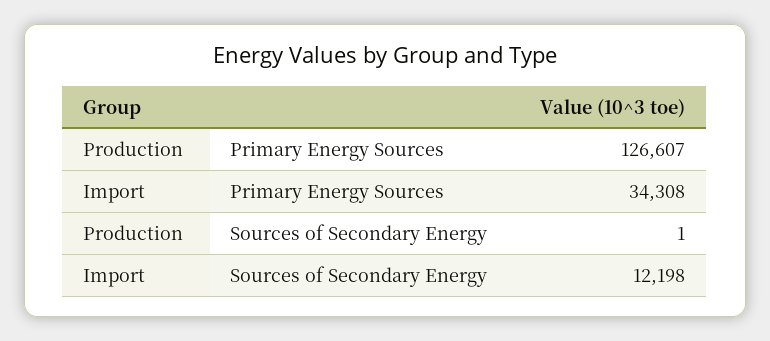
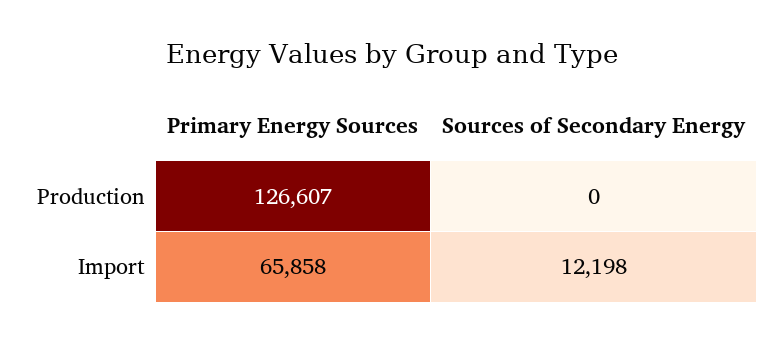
Import, Primary Energy Sources: 34308 -> 65858
Production, Sources of Secondary Energy: 1 -> 0

